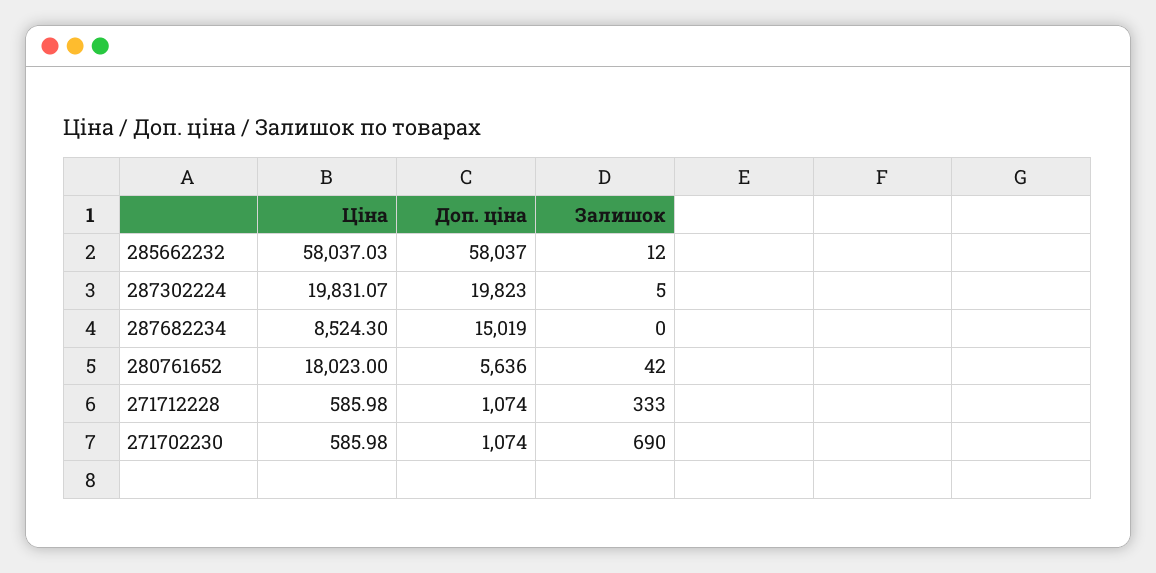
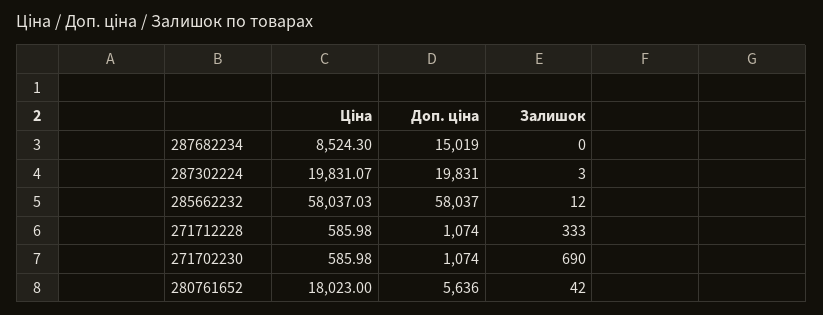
Доп. ціна, 287302224: 19823 -> 19831
Залишок, 287302224: 5 -> 3

